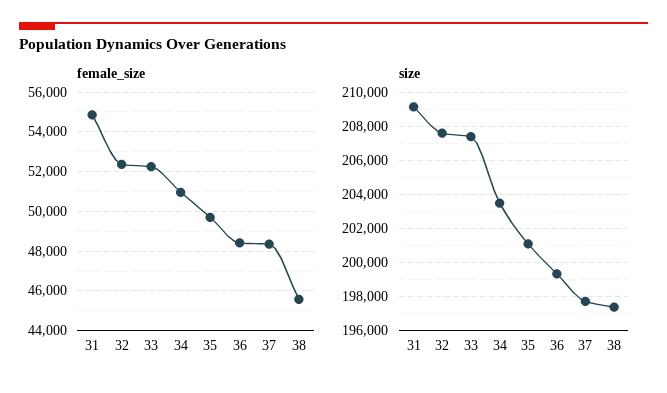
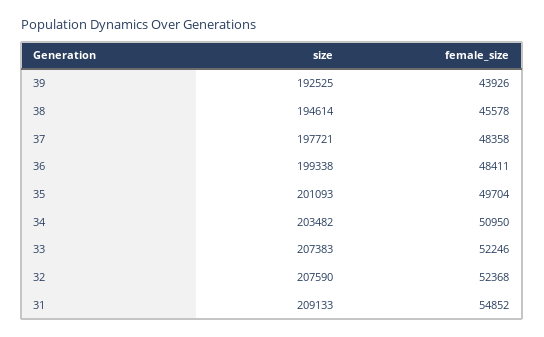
size, 38: 197500 -> 194614
size, 39: none -> 192525
female_size, 39: none -> 43926

